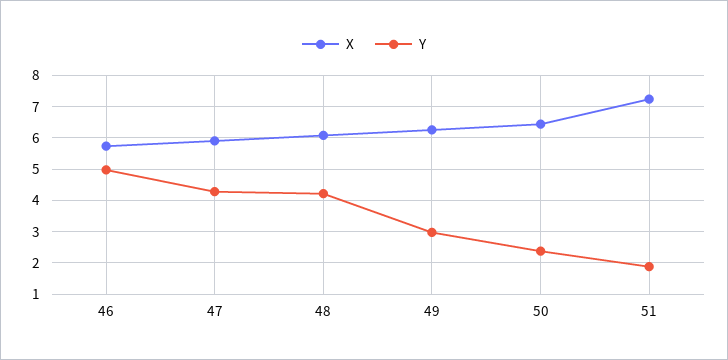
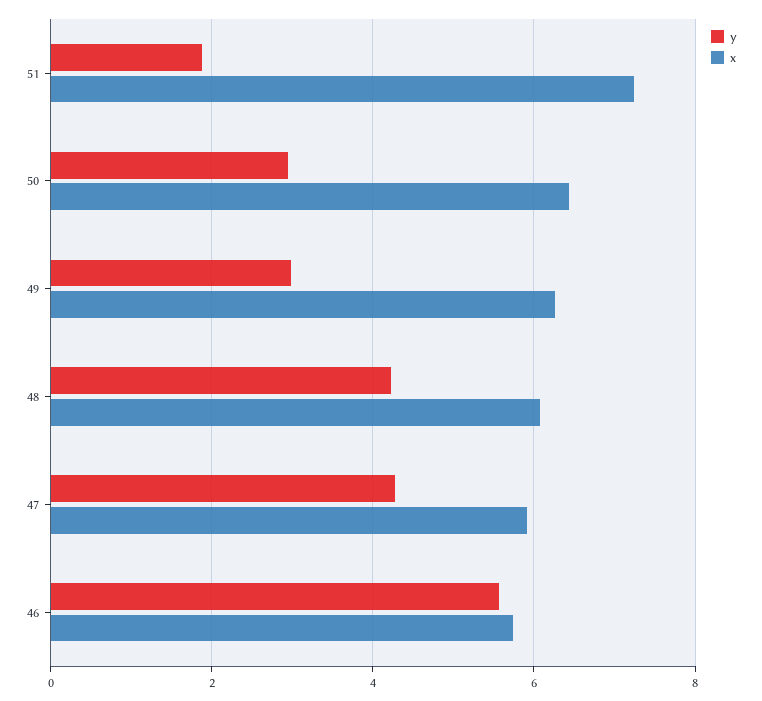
Y, 46: 5 -> 5.6
Y, 50: 2.4 -> 3

